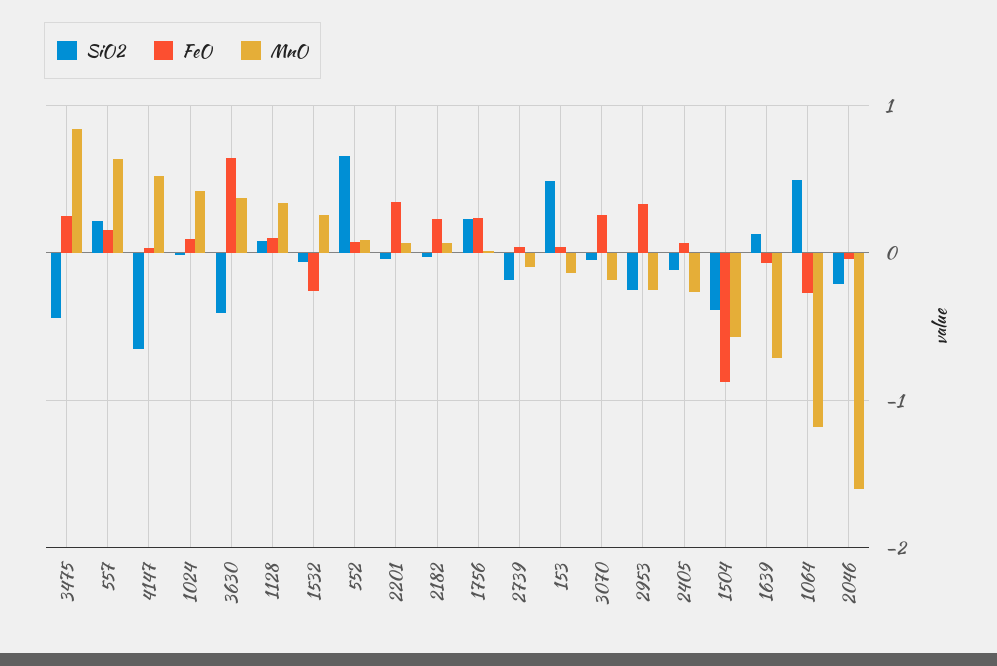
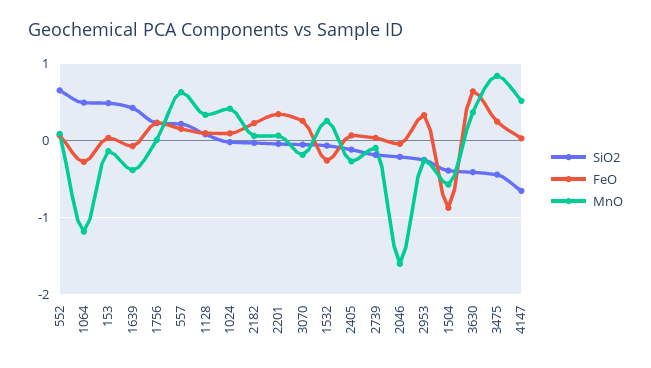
SiO2, 1639: 0.1 -> 0.4
MnO, 1639: -0.7 -> -0.4

